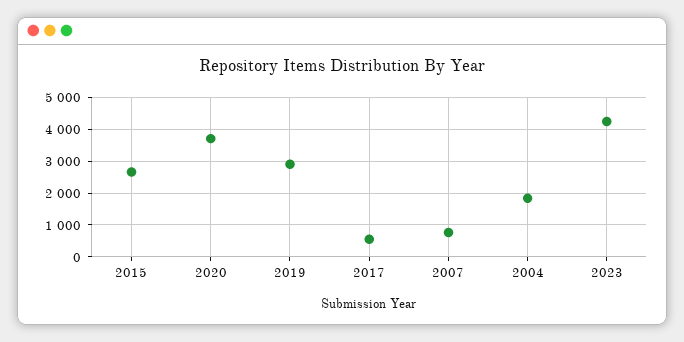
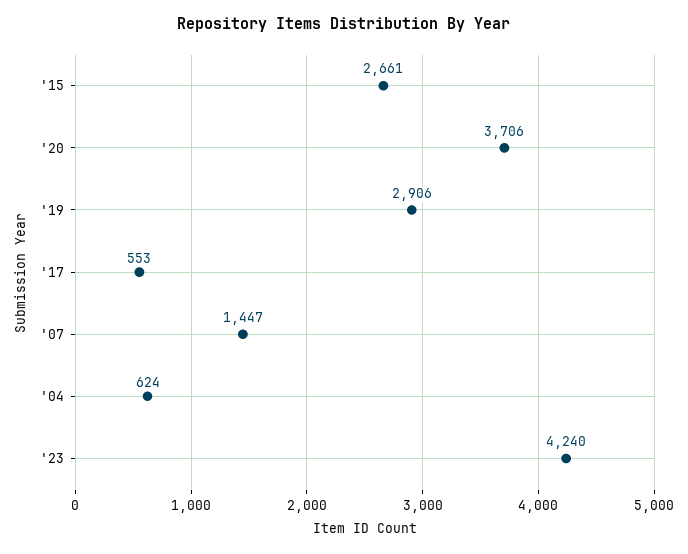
2007: 800 -> 1447
2004: 1800 -> 624

